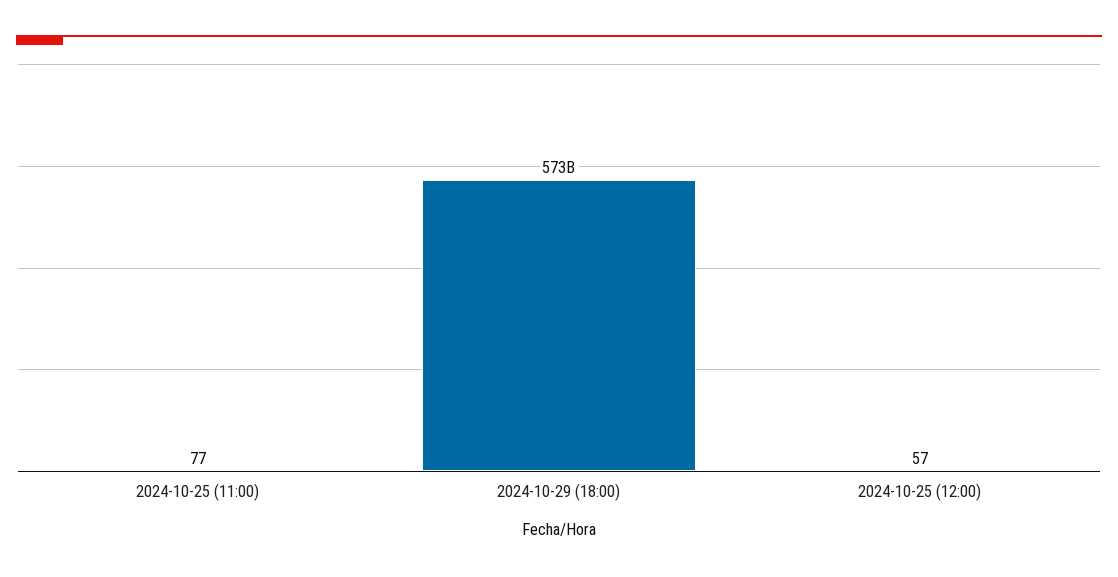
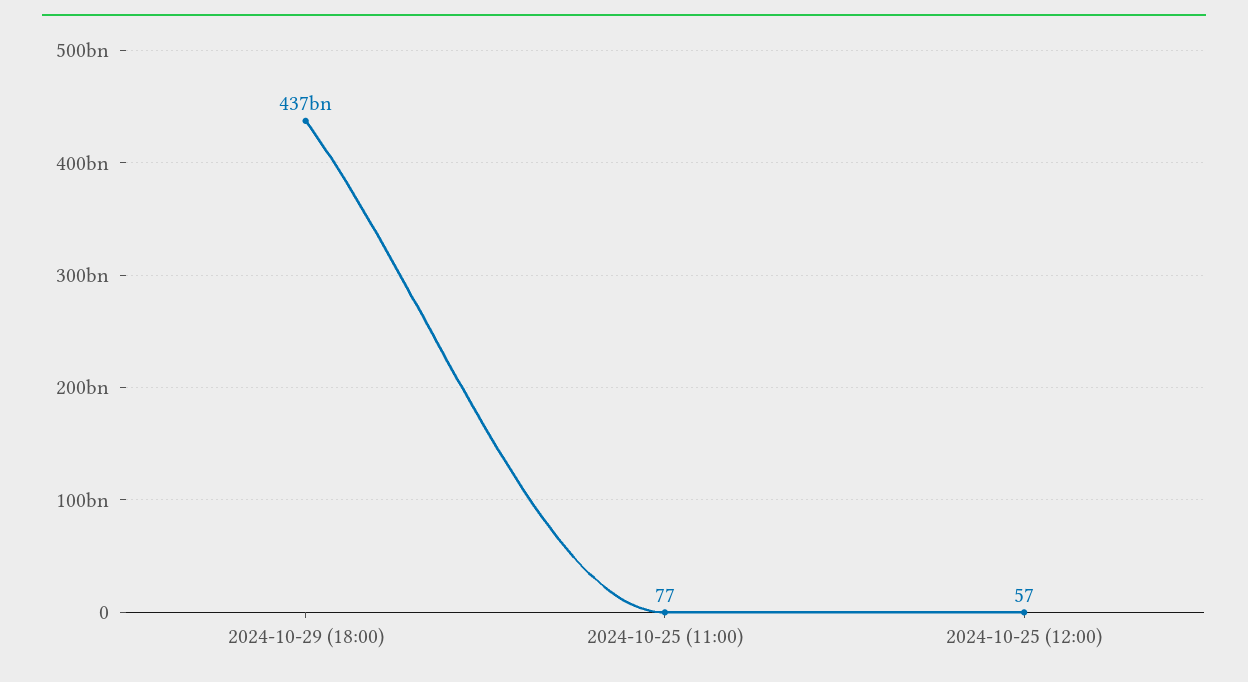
2024-10-29 (18:00): 573000000000 -> 437000000000

